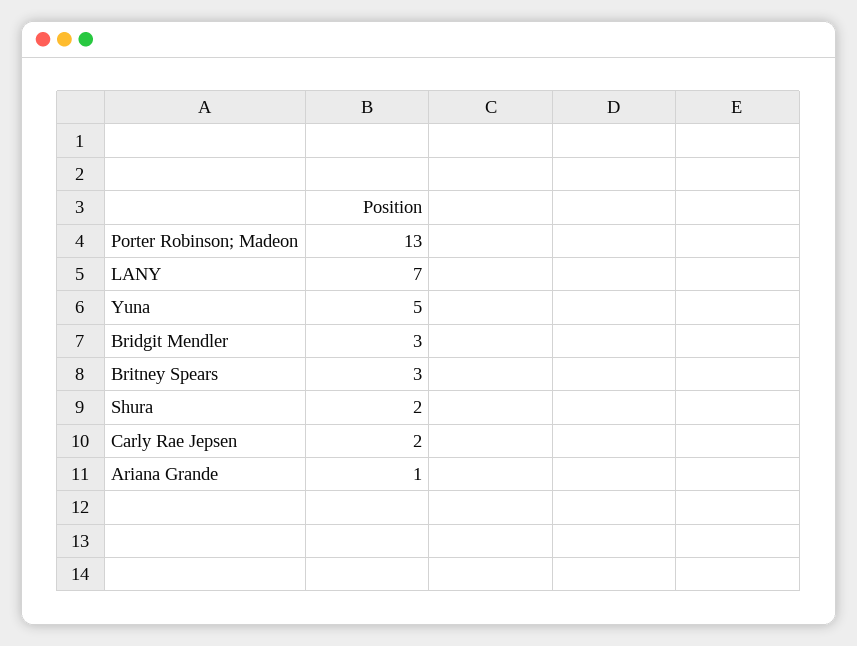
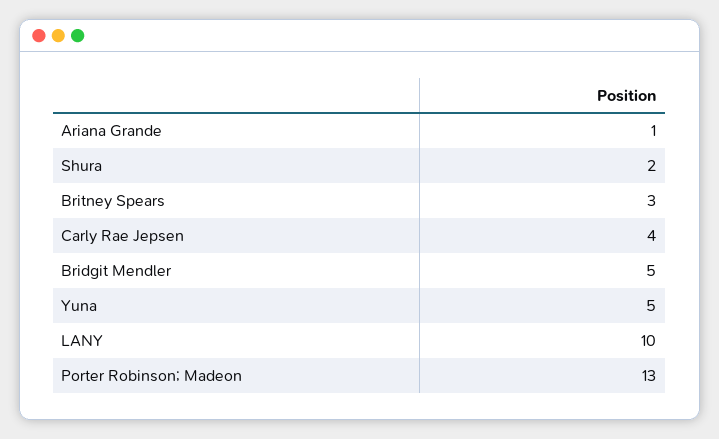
LANY: 7 -> 10
Bridgit Mendler: 3 -> 5
Carly Rae Jepsen: 2 -> 4

